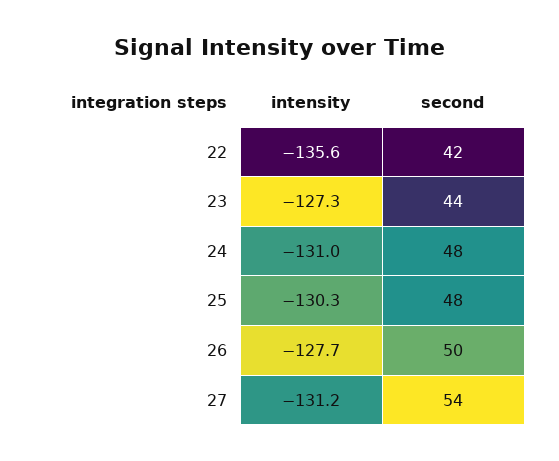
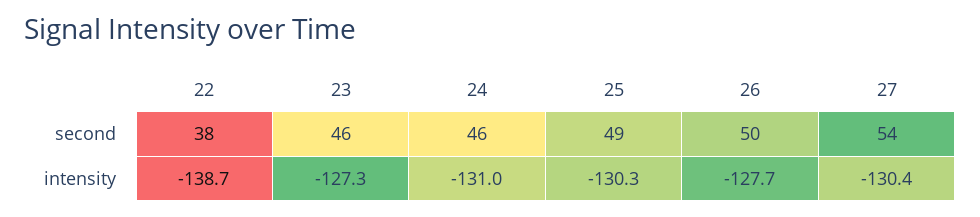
intensity, 22: -135.6 -> -138.7
second, 22: 42 -> 38
second, 23: 44 -> 46
second, 24: 48 -> 46
second, 25: 48 -> 49
intensity, 27: -131.2 -> -130.4

